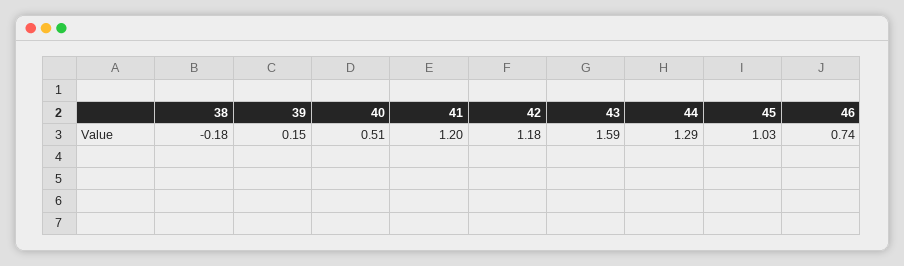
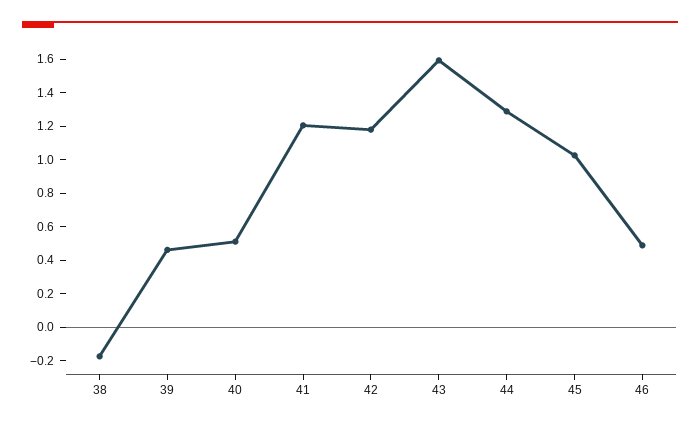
39: 0.15 -> 0.45
46: 0.74 -> 0.5

